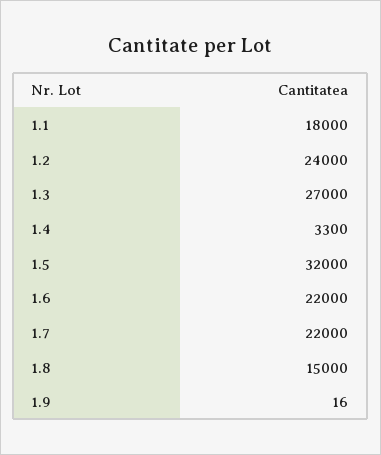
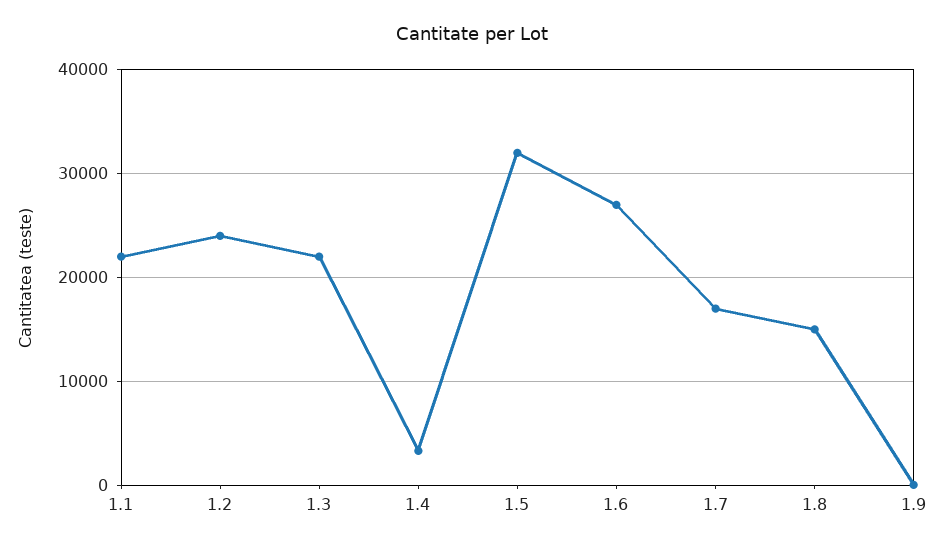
1.1: 18000 -> 22000
1.3: 27000 -> 22000
1.6: 22000 -> 27000
1.7: 22000 -> 17000

